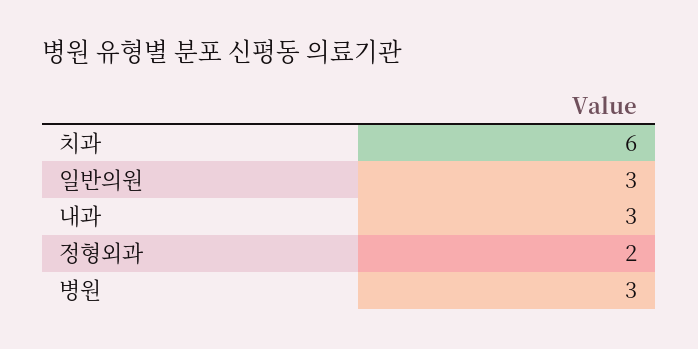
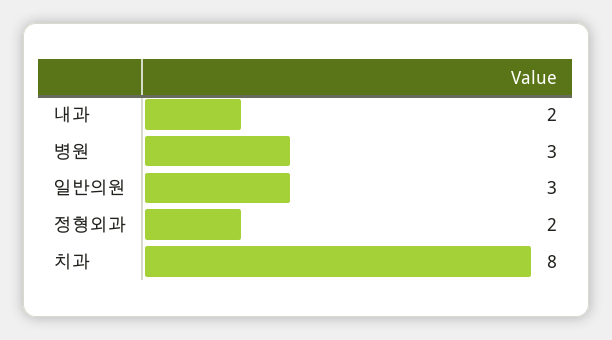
치과: 6 -> 8
내과: 3 -> 2

